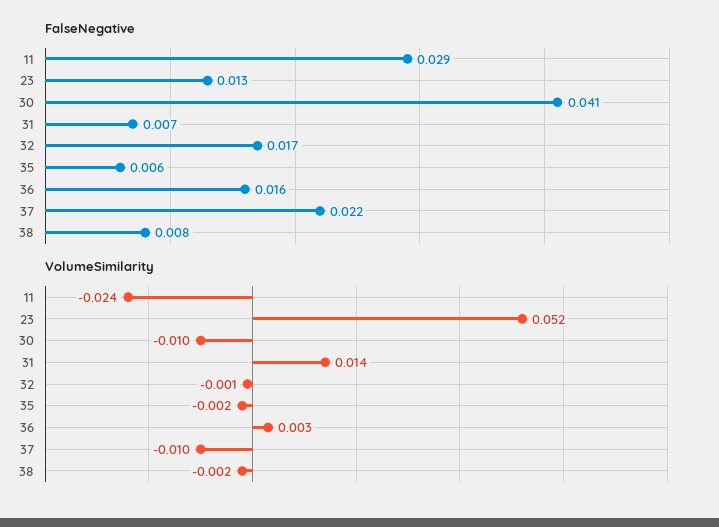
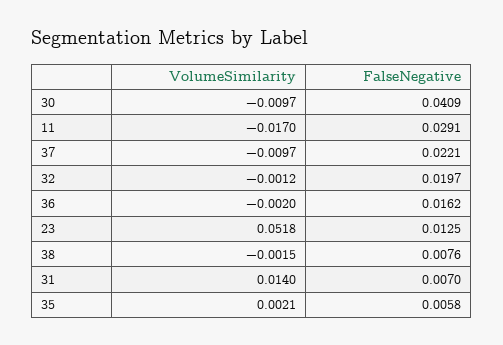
FalseNegative, 32: 0.017 -> 0.0197
VolumeSimilarity, 11: -0.024 -> -0.017
VolumeSimilarity, 35: -0.002 -> 0.0021
VolumeSimilarity, 36: 0.003 -> -0.002

